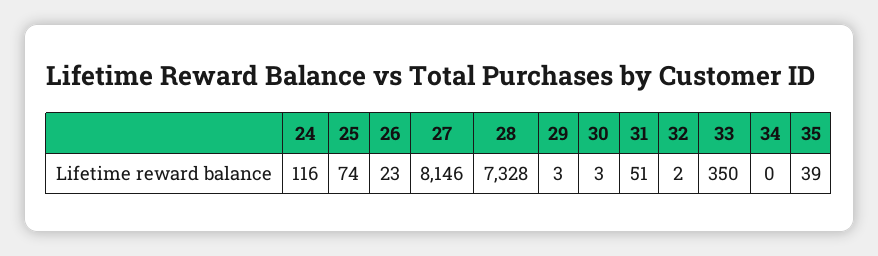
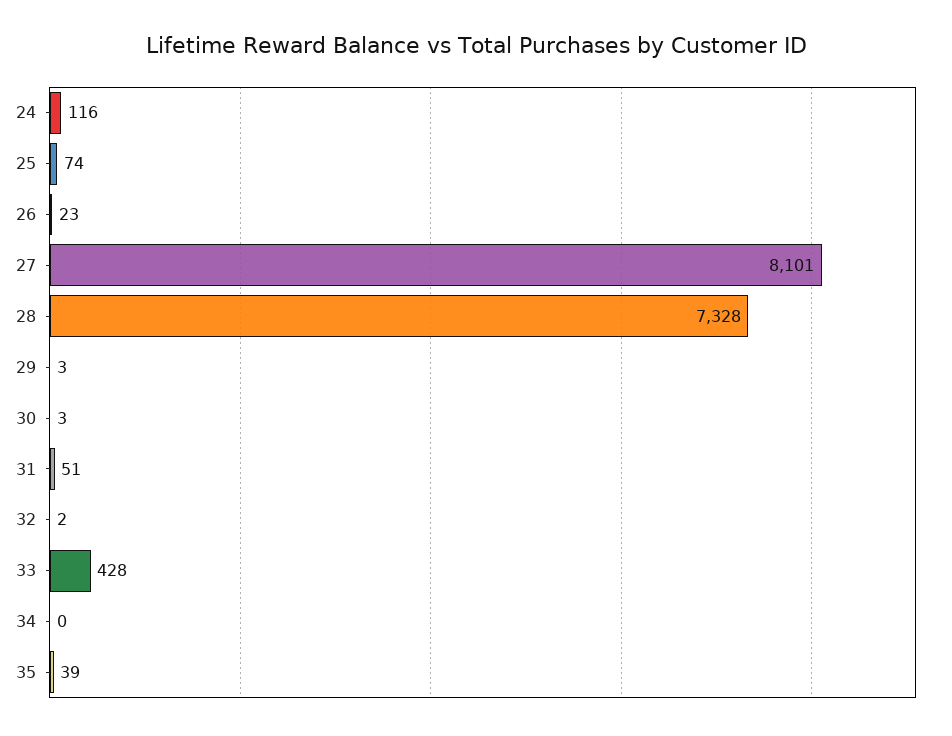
27: 8146 -> 8101
33: 350 -> 428

